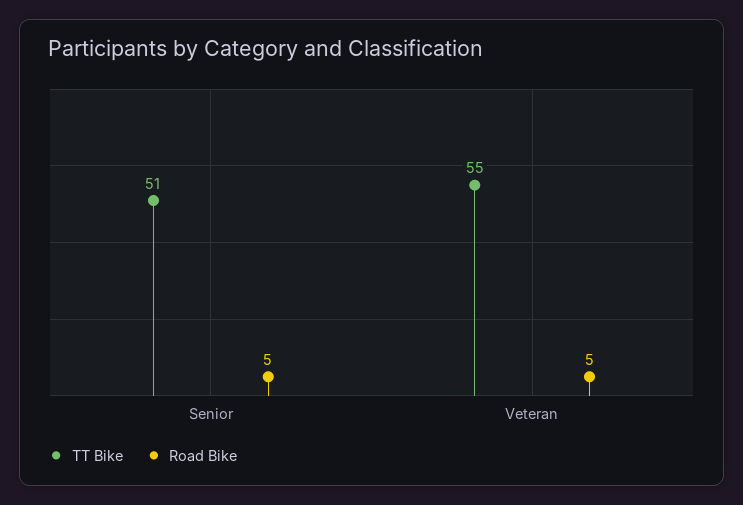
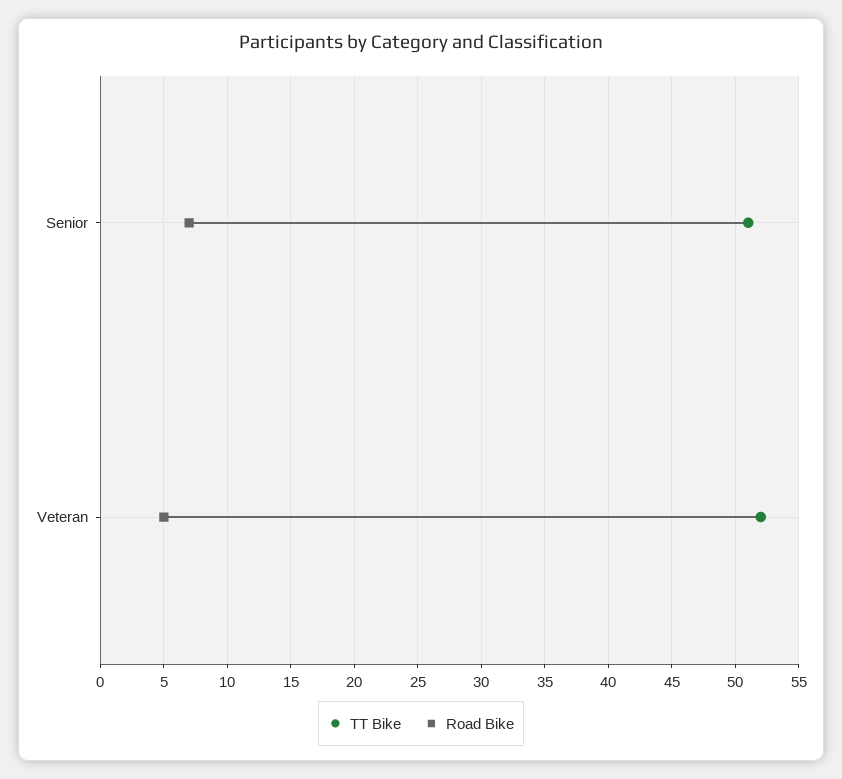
Road Bike, Senior: 5 -> 7
TT Bike, Veteran: 55 -> 52

